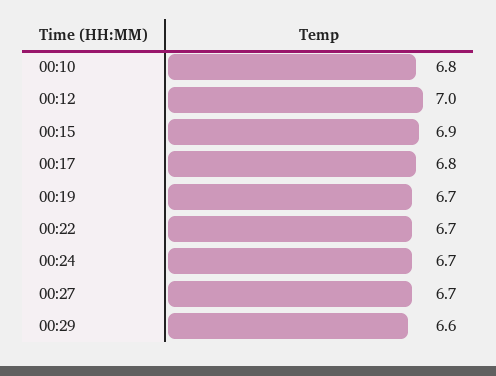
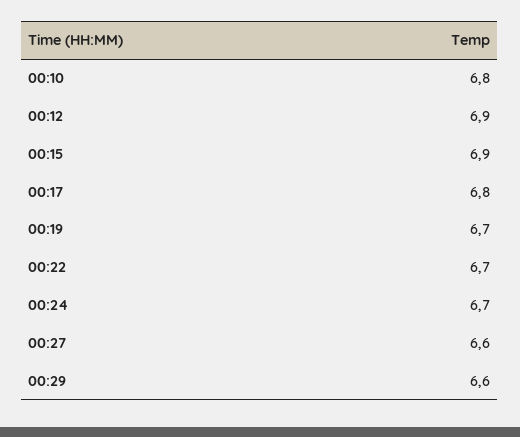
00:12: 7 -> 6.9
00:27: 6.7 -> 6.6

